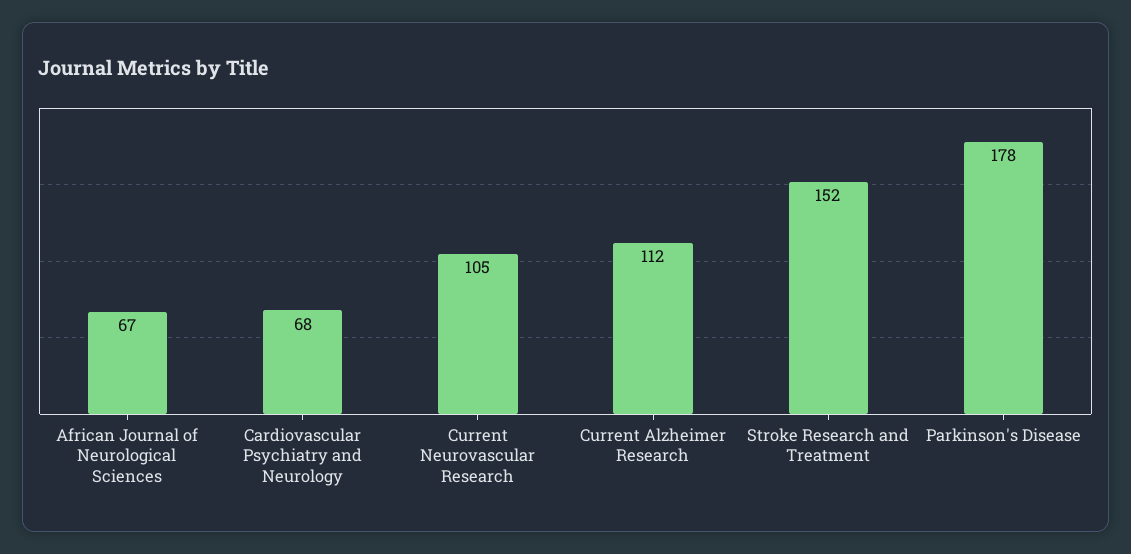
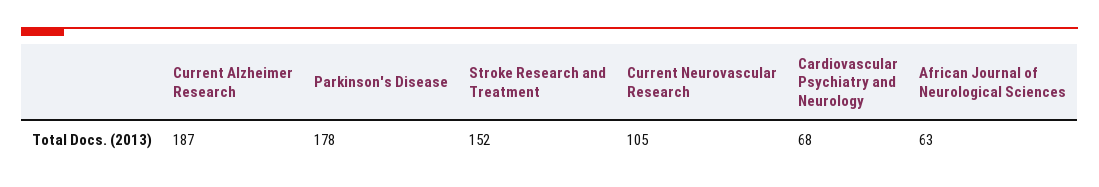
African Journal of Neurological Sciences: 67 -> 63
Current Alzheimer Research: 112 -> 187

